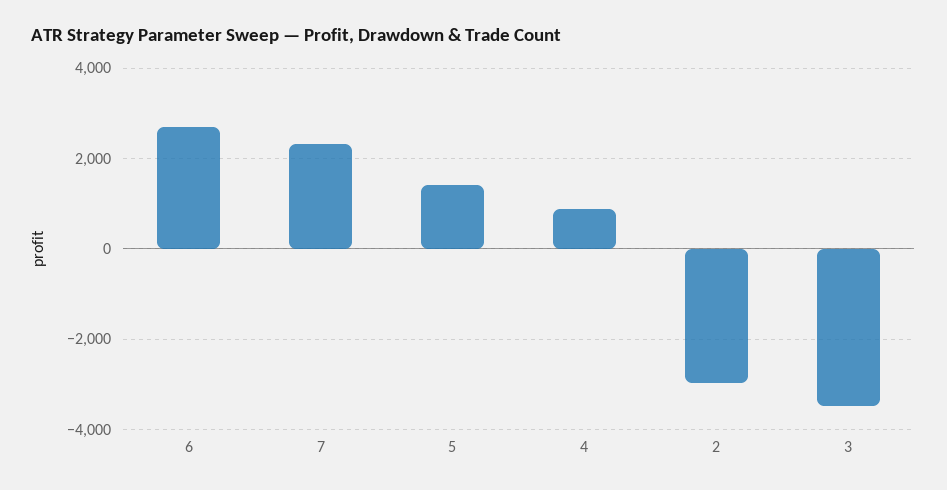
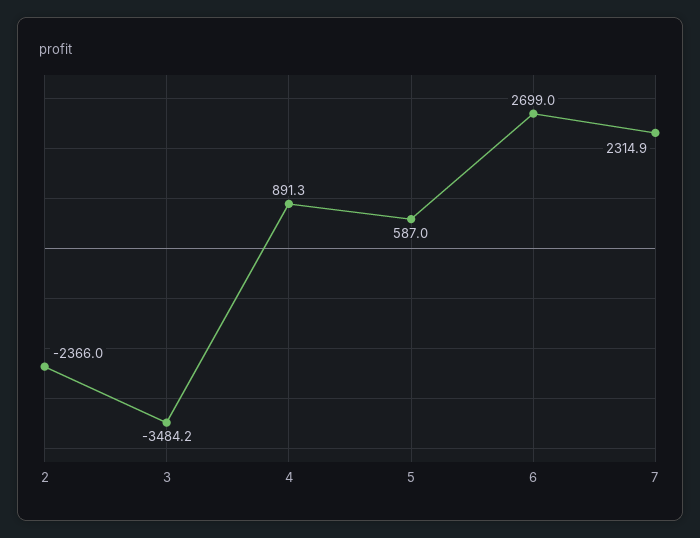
5: 1400 -> 587
2: -3000 -> -2366

